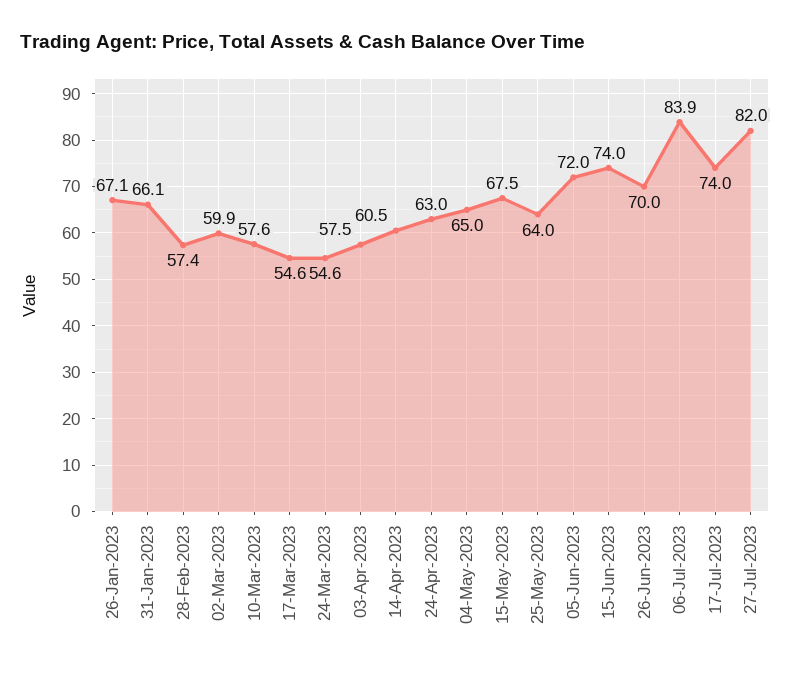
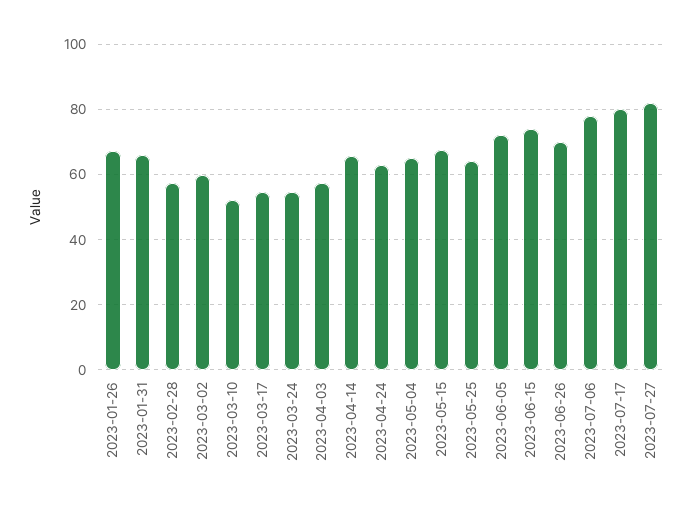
10-Mar-2023: 57.6 -> 52
14-Apr-2023: 60.5 -> 66
06-Jul-2023: 83.9 -> 78
17-Jul-2023: 74 -> 80

